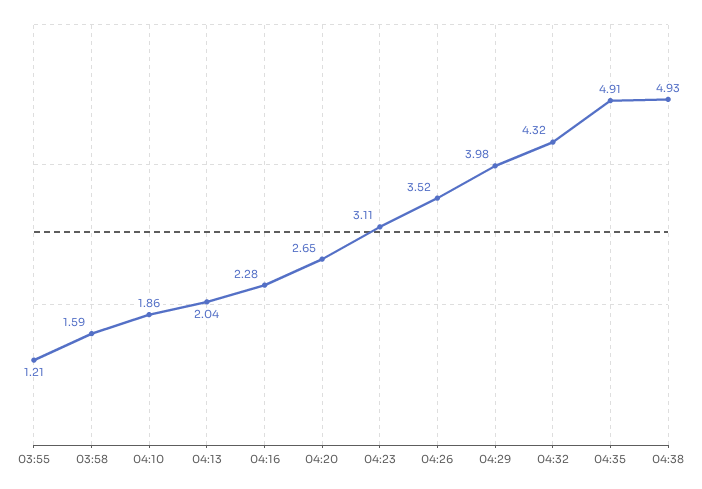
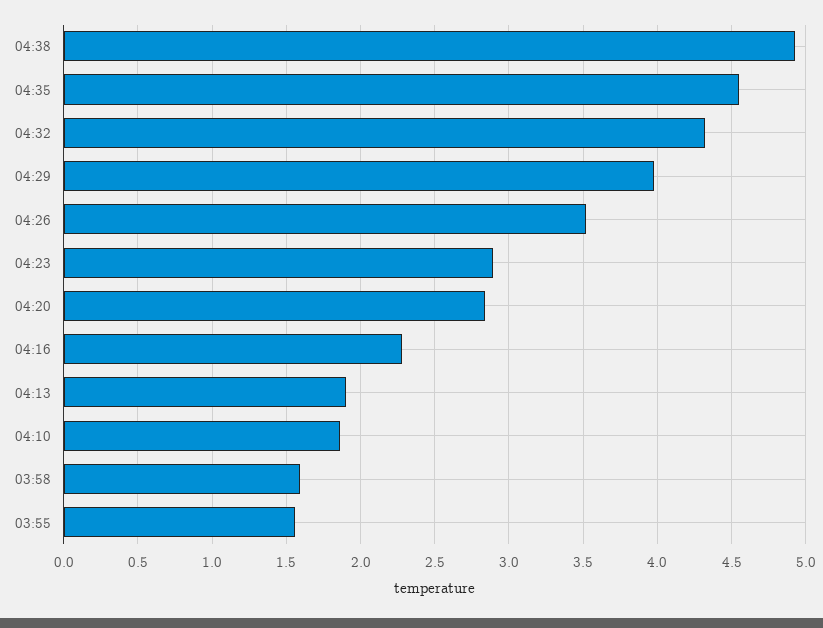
03:55: 1.21 -> 1.55
04:13: 2.04 -> 1.9
04:20: 2.65 -> 2.85
04:23: 3.11 -> 2.9
04:35: 4.91 -> 4.55

